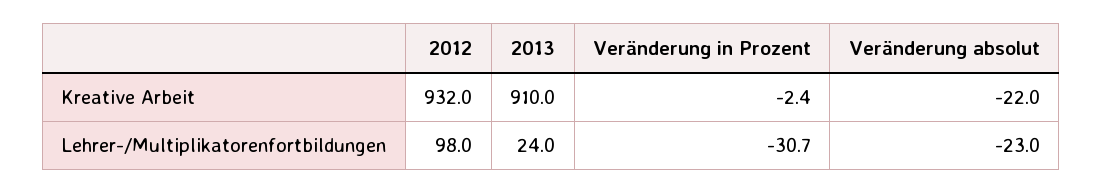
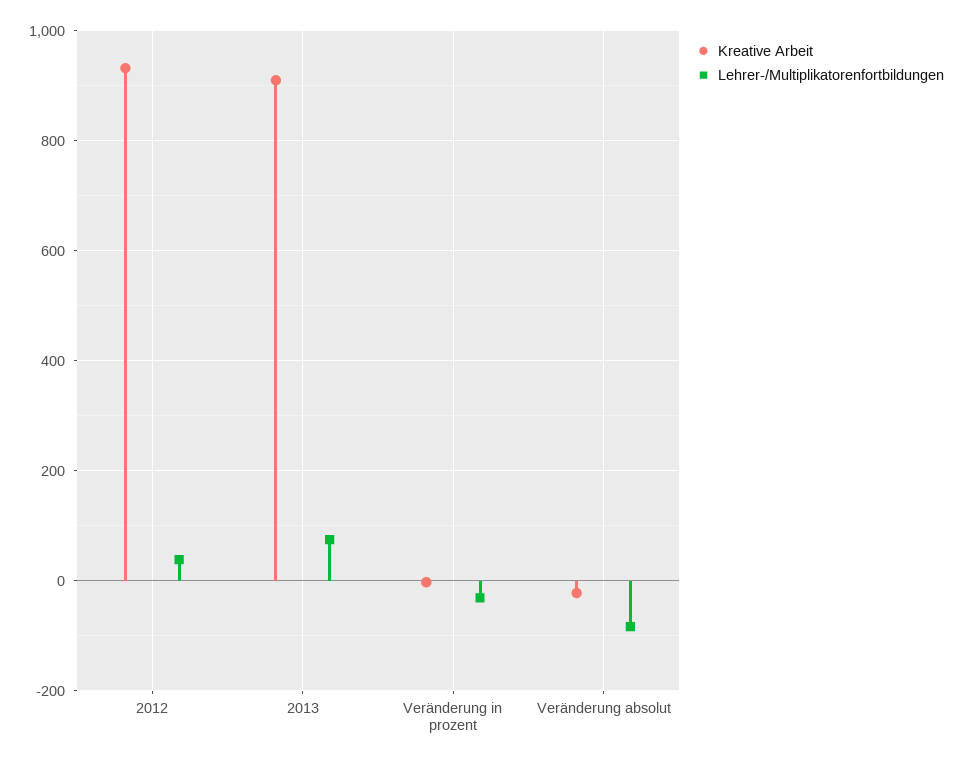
Lehrer-/Multiplikatorenfortbildungen, 2012: 98 -> 40
Lehrer-/Multiplikatorenfortbildungen, 2013: 24 -> 80
Lehrer-/Multiplikatorenfortbildungen, Veränderung absolut: -23 -> -80

